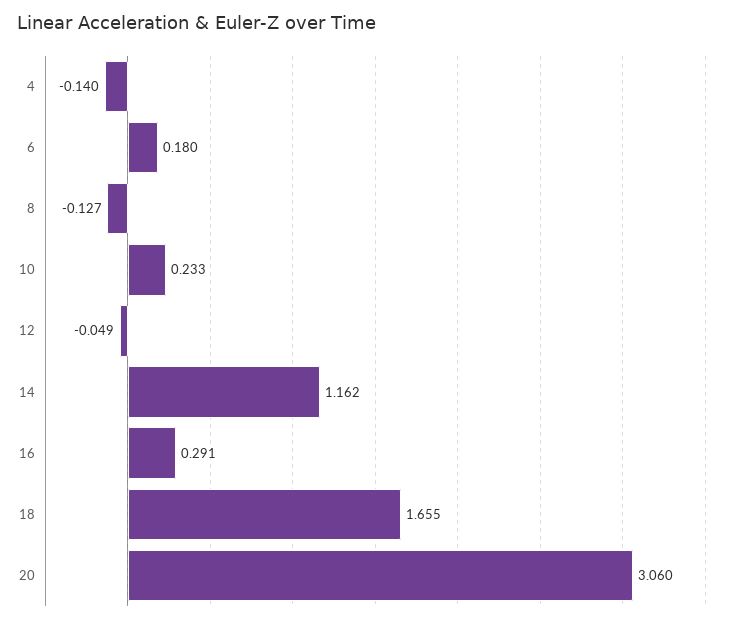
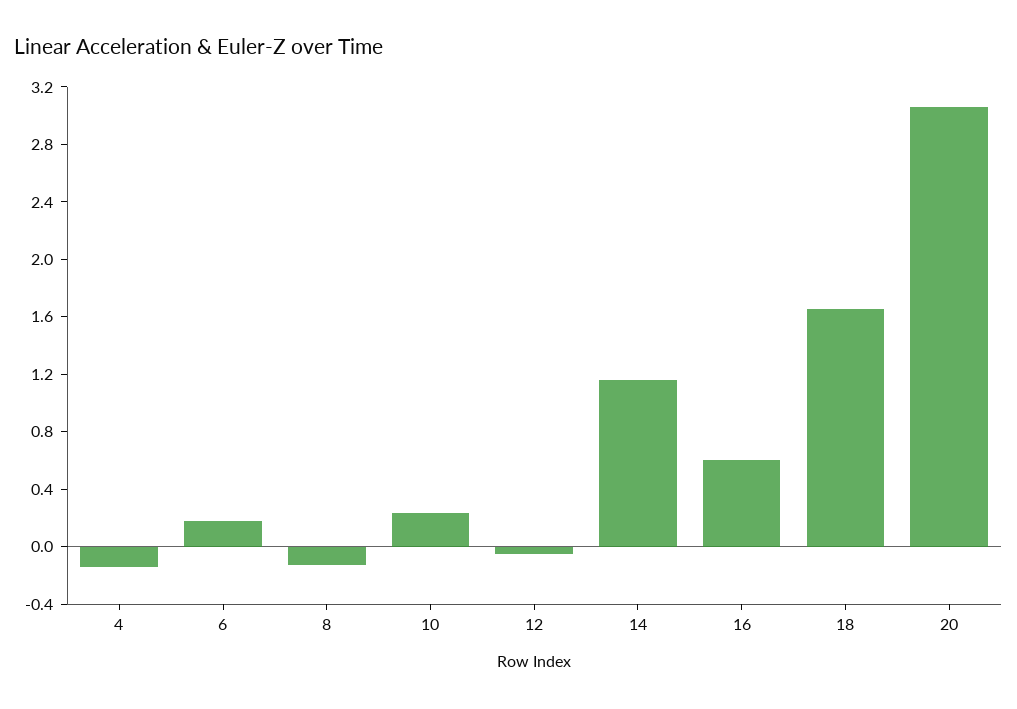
16: 0.291 -> 0.6

